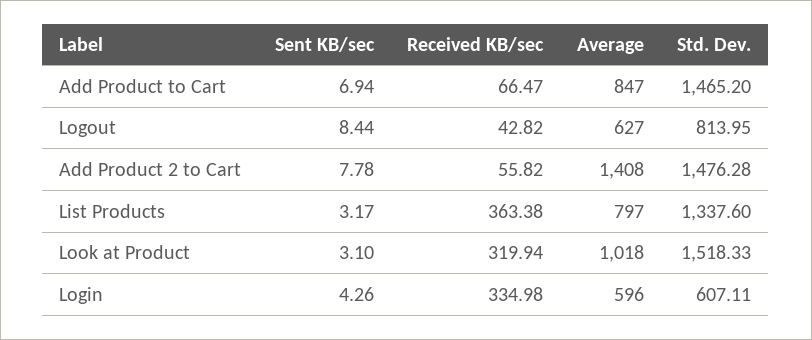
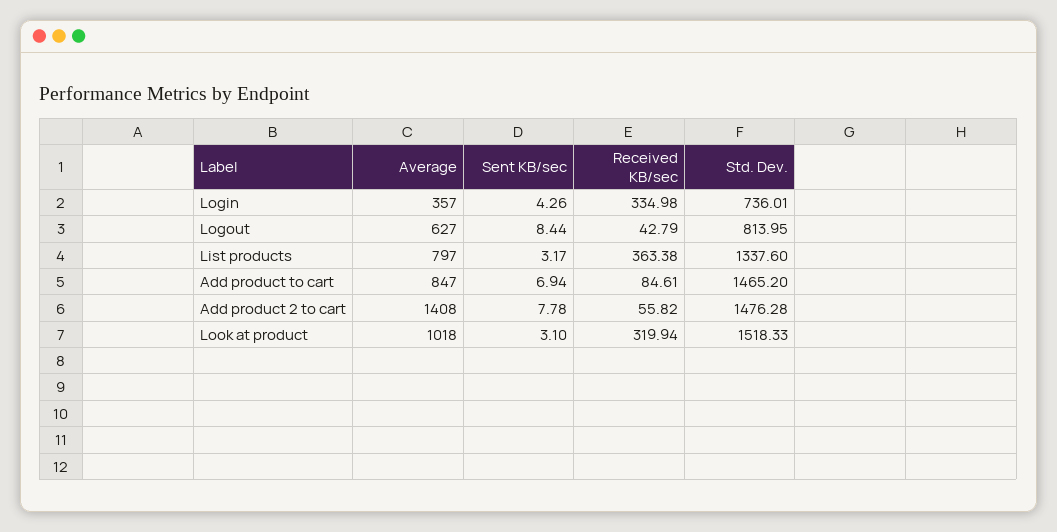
Received KB/sec, Add Product to Cart: 66.47 -> 84.61
Received KB/sec, Logout: 42.82 -> 42.79
Average, Login: 596 -> 357
Std. Dev., Login: 607.11 -> 736.01

